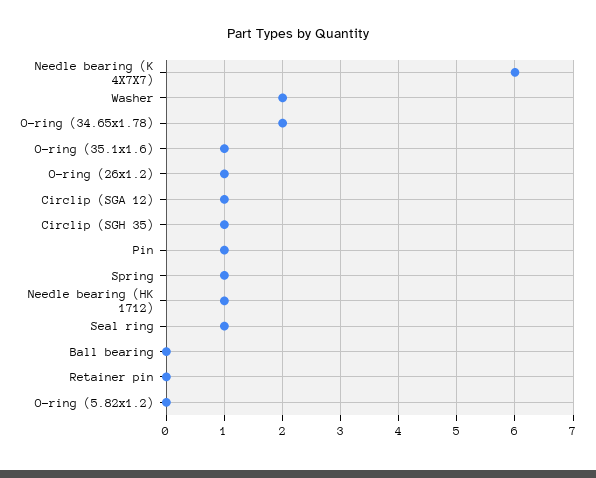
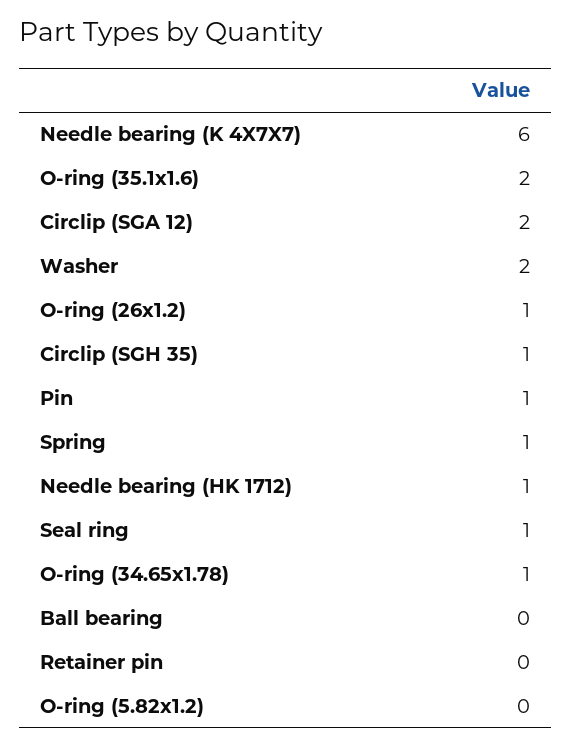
O-ring (34.65x1.78): 2 -> 1
O-ring (35.1x1.6): 1 -> 2
Circlip (SGA 12): 1 -> 2

